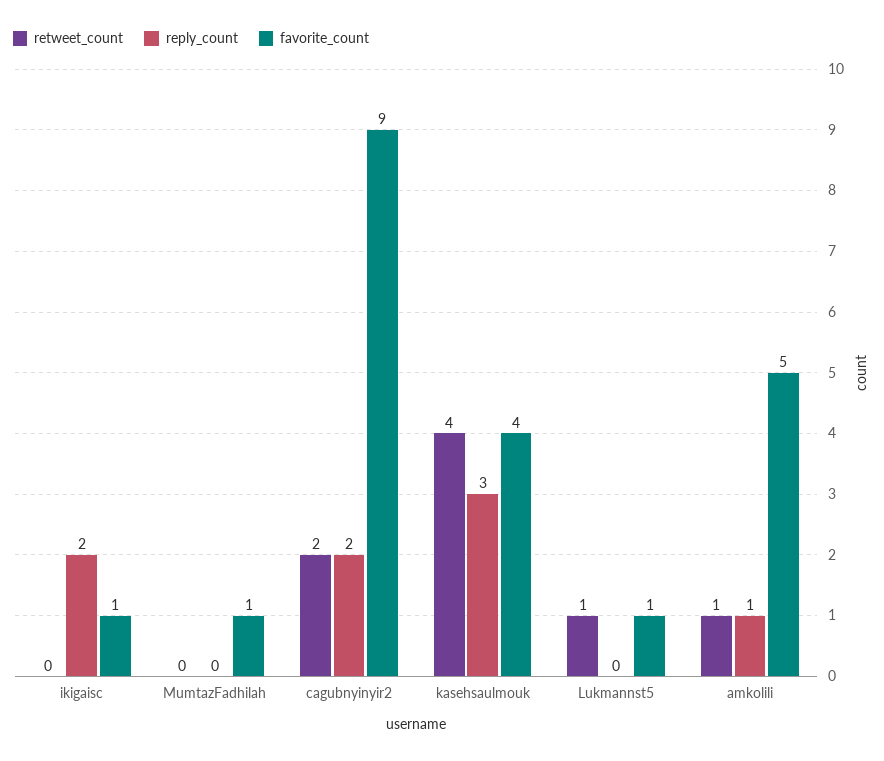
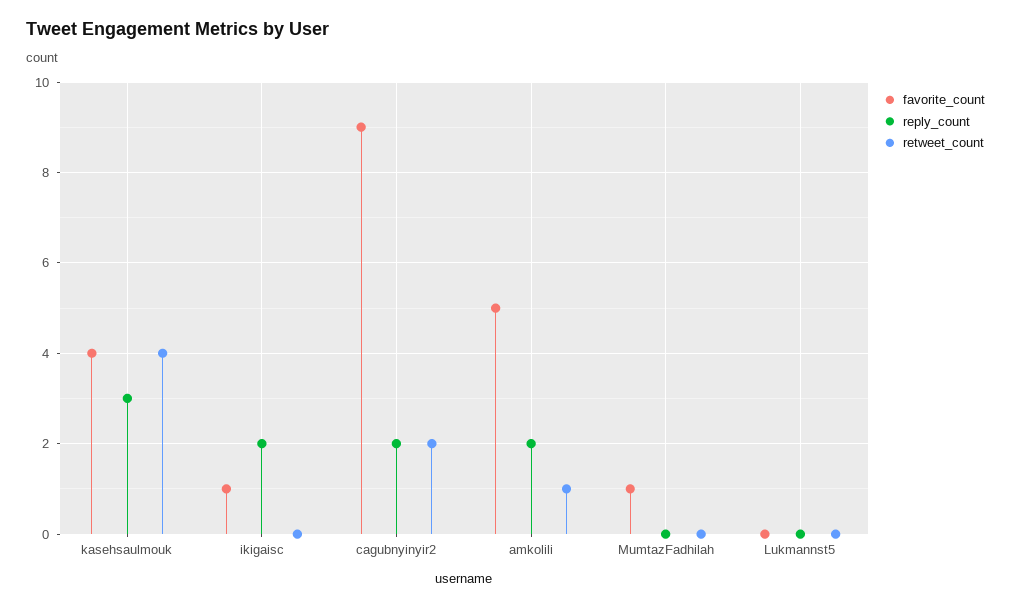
retweet_count, Lukmannst5: 1 -> 0
favorite_count, Lukmannst5: 1 -> 0
reply_count, amkolili: 1 -> 2

